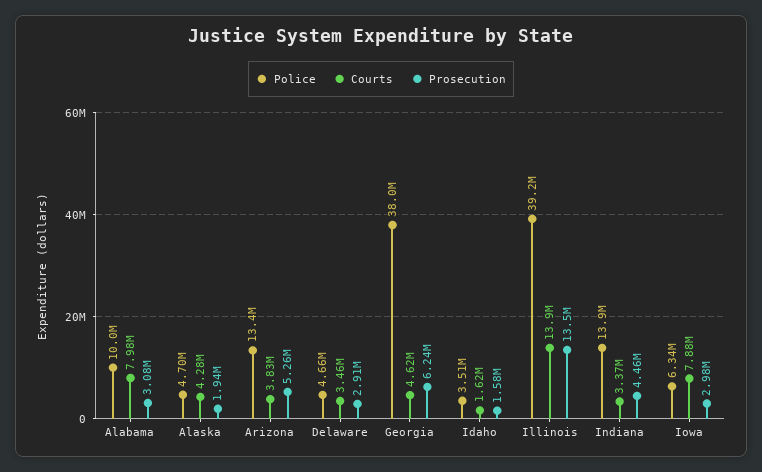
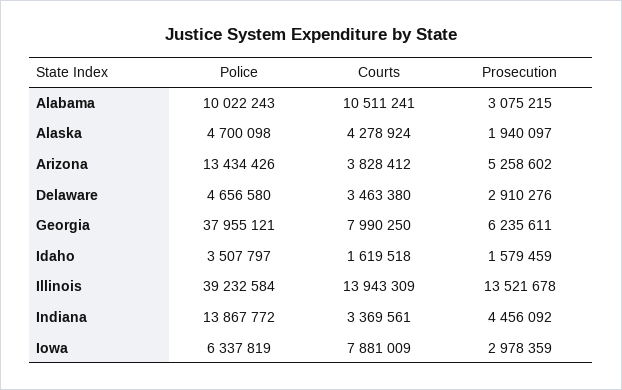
Courts, Alabama: 7980000 -> 10511241
Courts, Georgia: 4620000 -> 7990250

